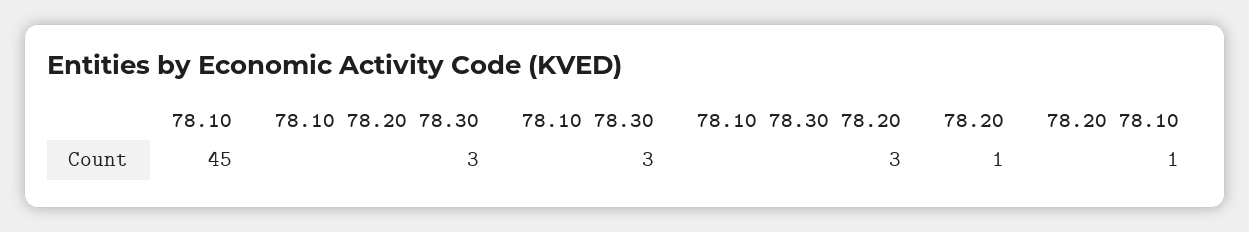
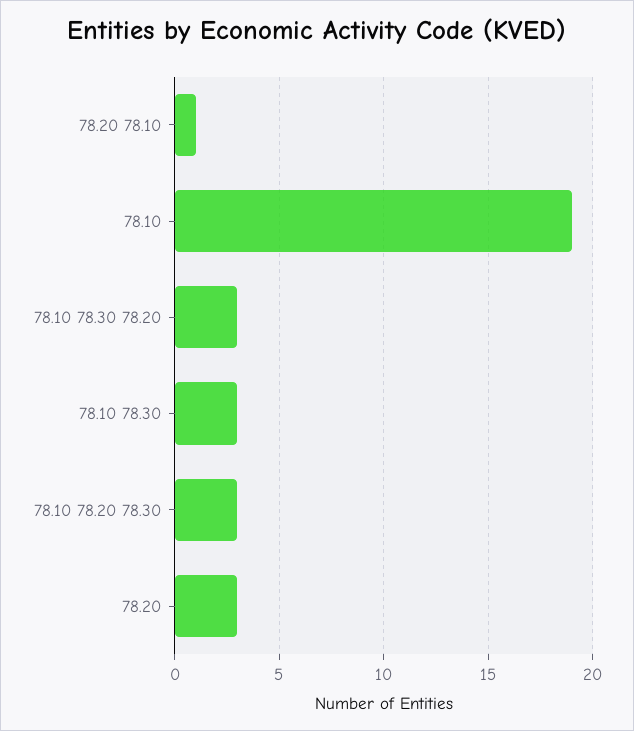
78.10: 45 -> 19
78.20: 1 -> 3

